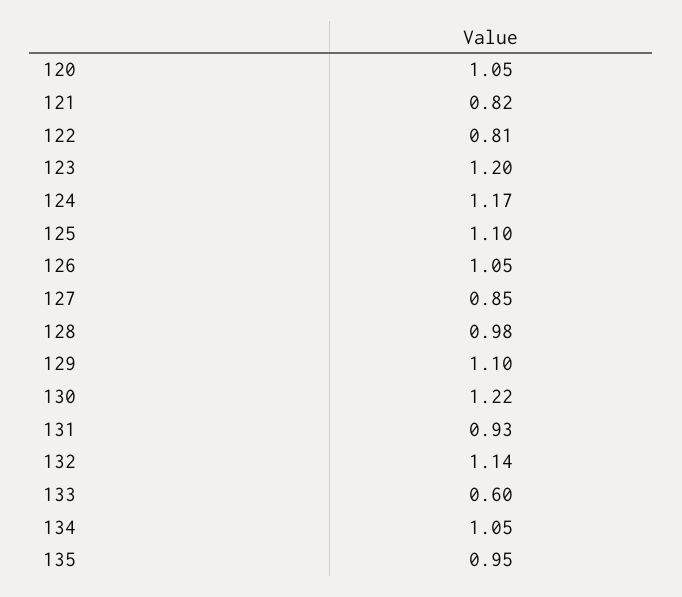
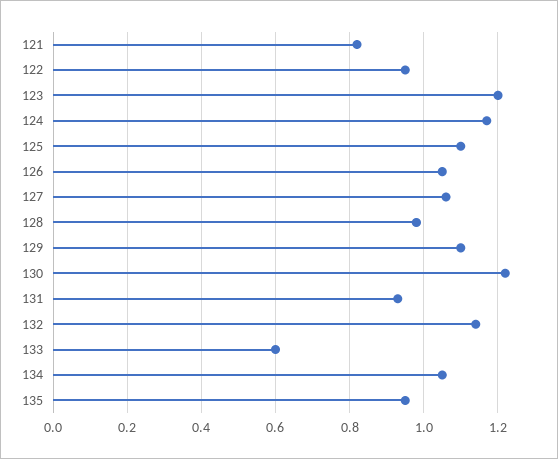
120: 1.05 -> none
122: 0.81 -> 0.95
127: 0.85 -> 1.05

